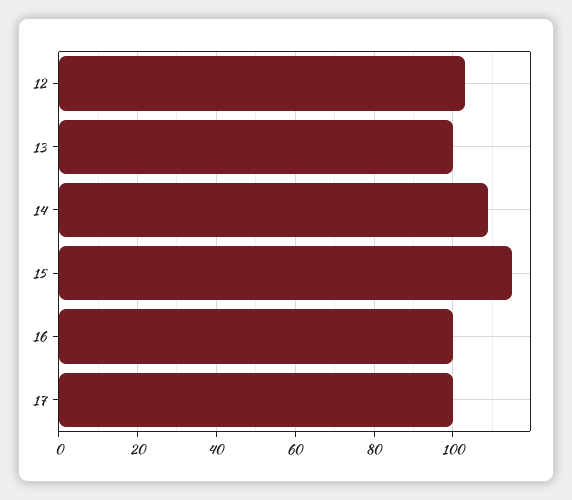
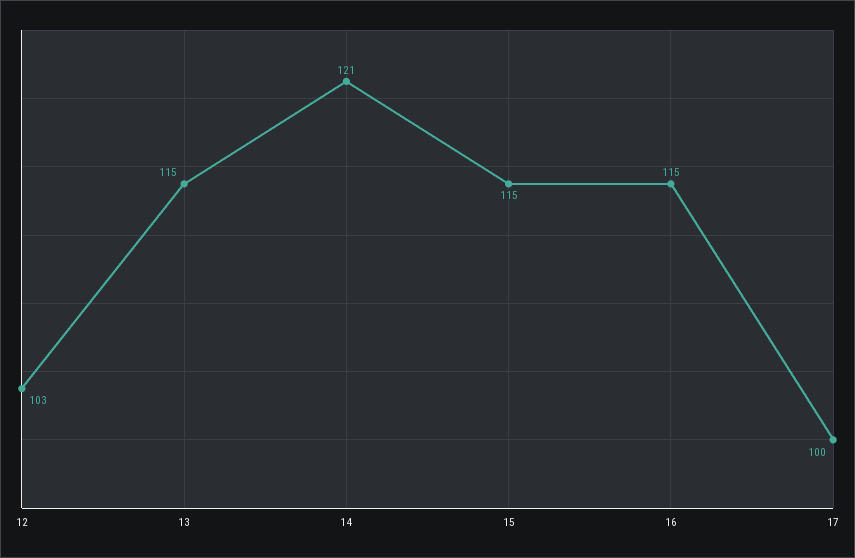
13: 100 -> 115
14: 110 -> 121
16: 100 -> 115

